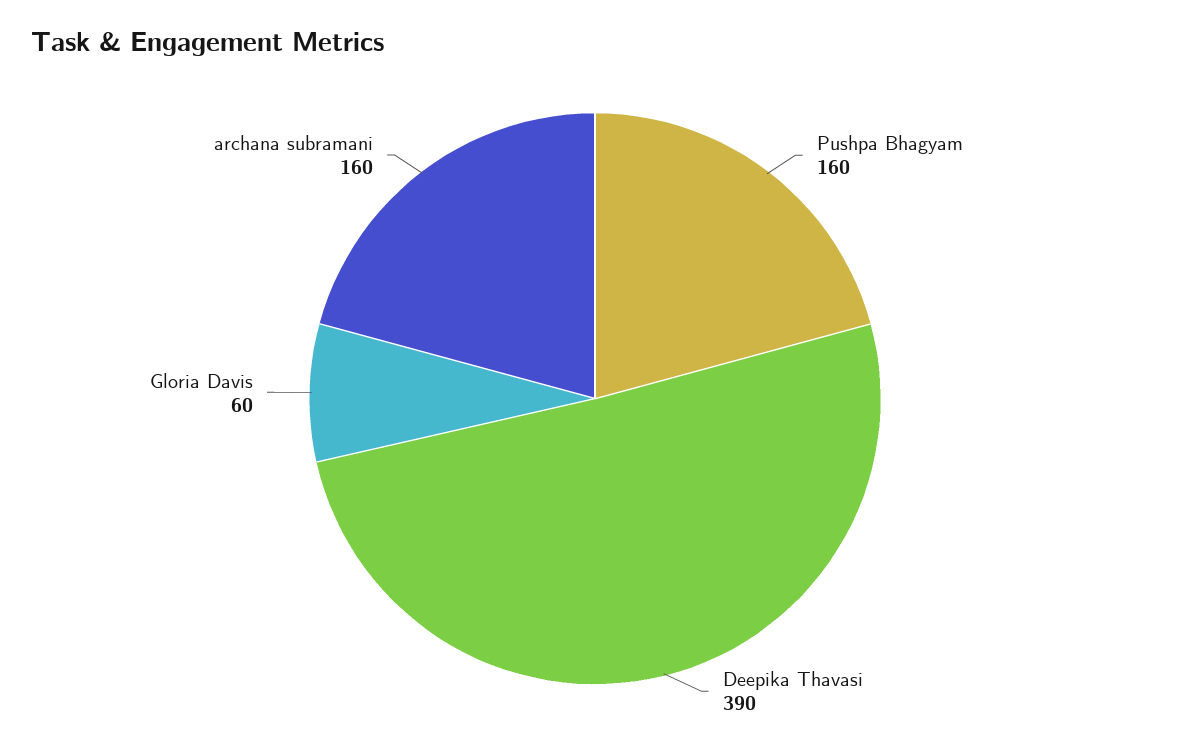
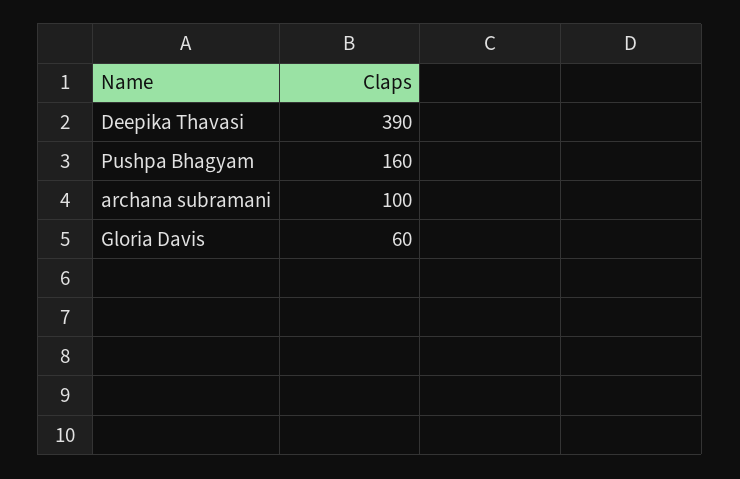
archana subramani: 160 -> 100

